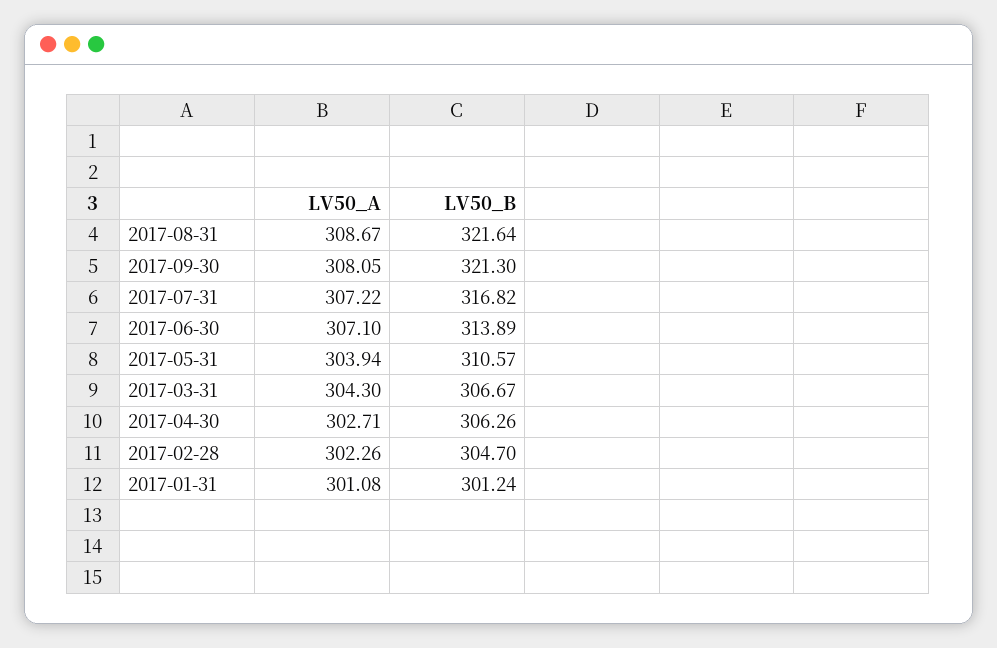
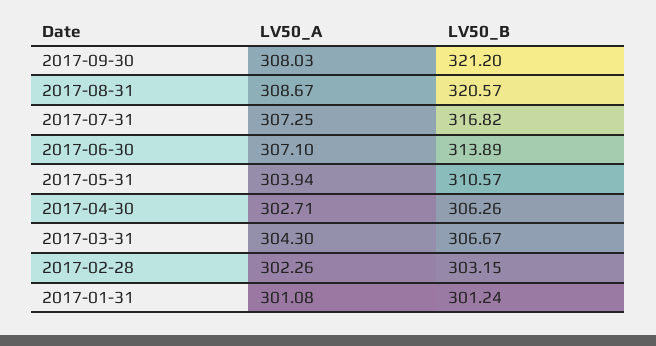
LV50_B, 2017-08-31: 321.64 -> 320.57
LV50_A, 2017-09-30: 308.05 -> 308.03
LV50_B, 2017-09-30: 321.3 -> 321.2
LV50_A, 2017-07-31: 307.22 -> 307.25
LV50_B, 2017-02-28: 304.7 -> 303.15

